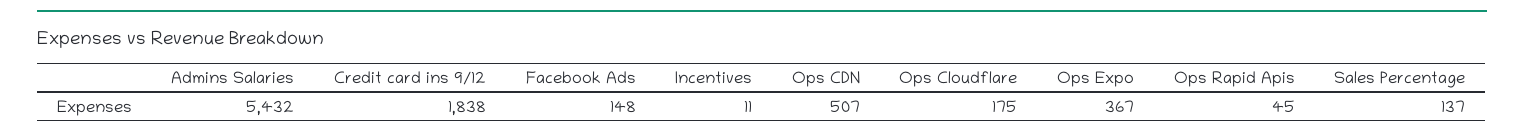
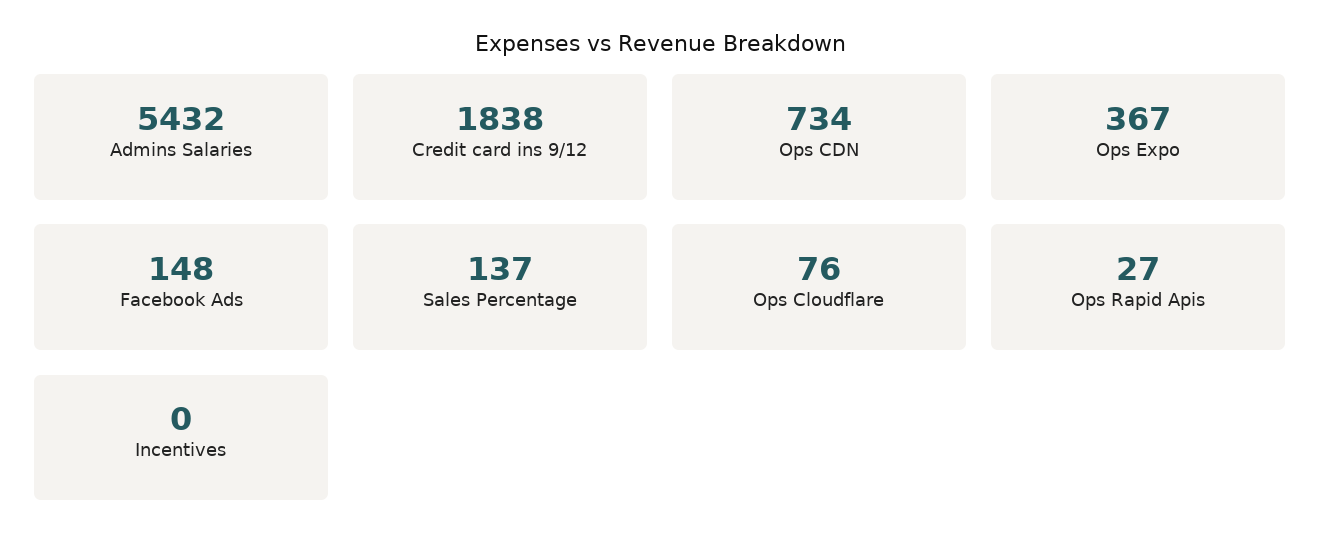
Incentives: 11 -> 0
Ops CDN: 507 -> 734
Ops Cloudflare: 175 -> 76
Ops Rapid Apis: 45 -> 27

